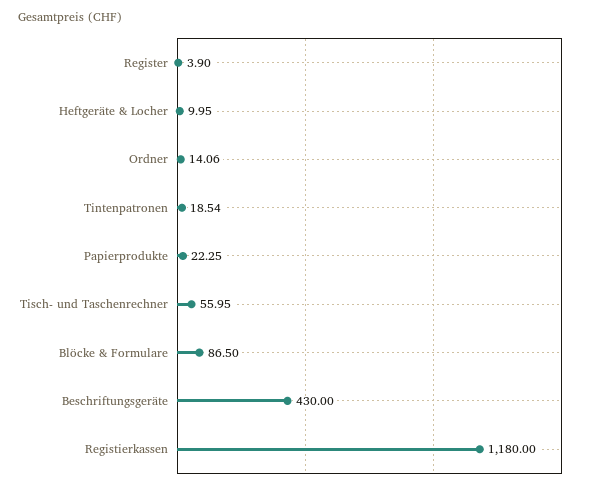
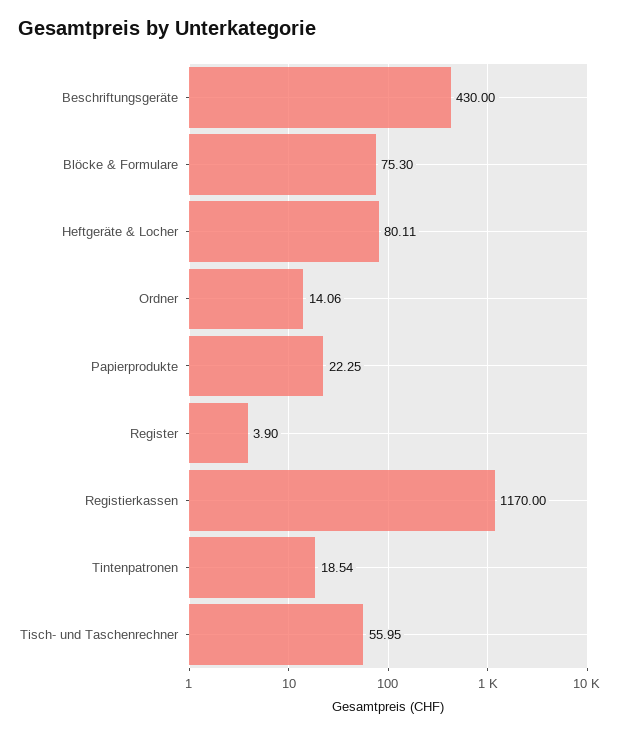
Heftgeräte & Locher: 9.95 -> 80.11
Blöcke & Formulare: 86.5 -> 75.3
Registierkassen: 1180 -> 1170

